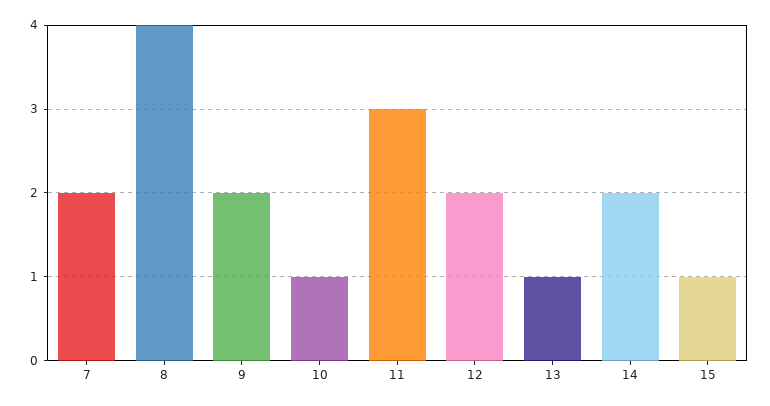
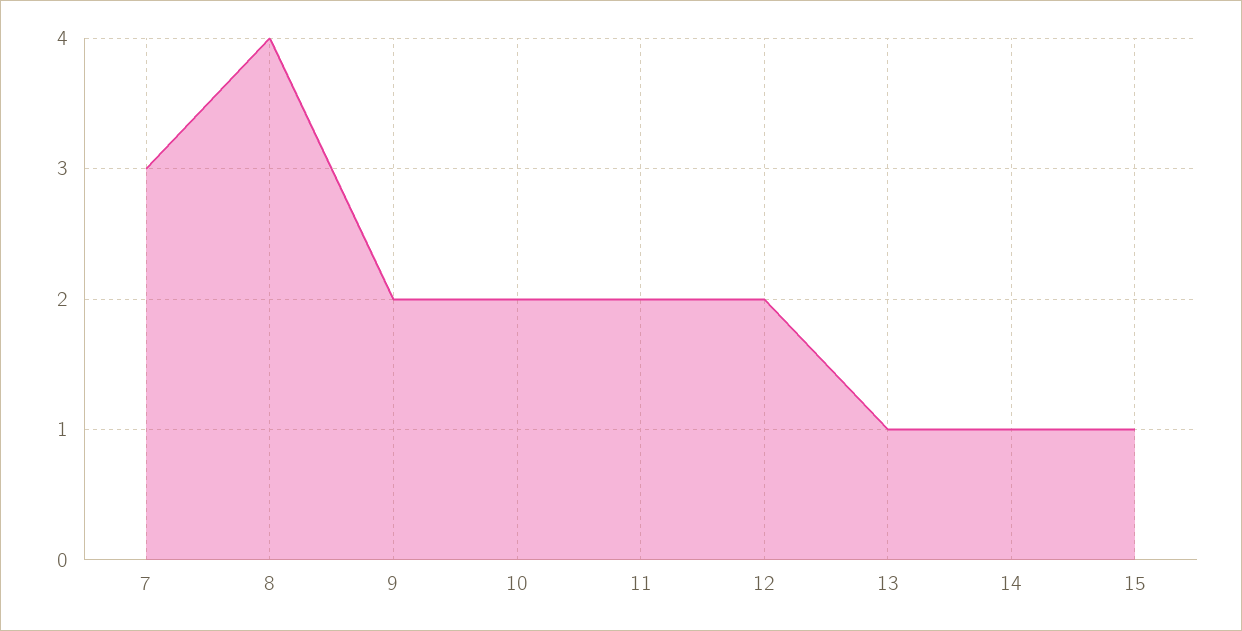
7: 2 -> 3
10: 1 -> 2
11: 3 -> 2
14: 2 -> 1

